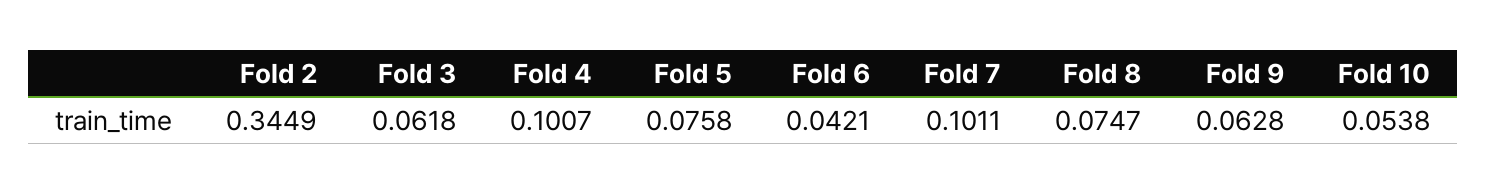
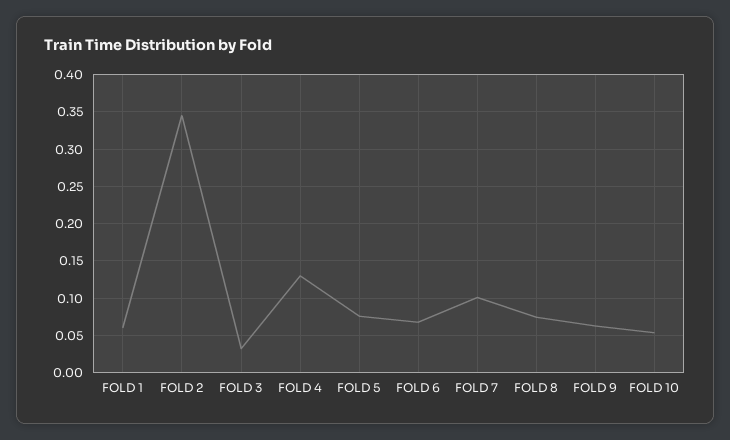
Fold 3: 0.0618 -> 0.03
Fold 4: 0.1007 -> 0.13
Fold 6: 0.0421 -> 0.07
FOLD 1: none -> 0.06

